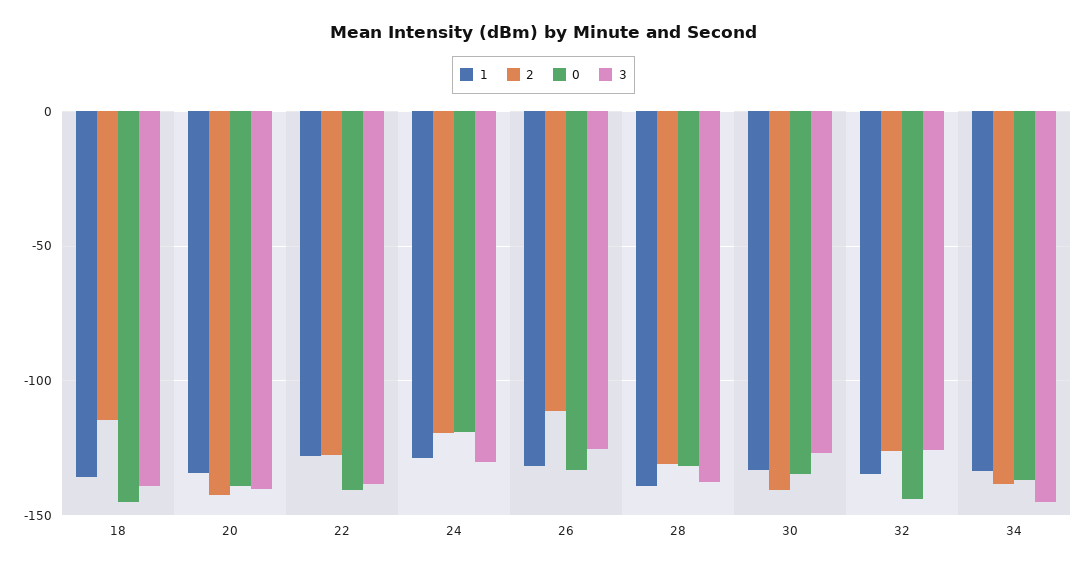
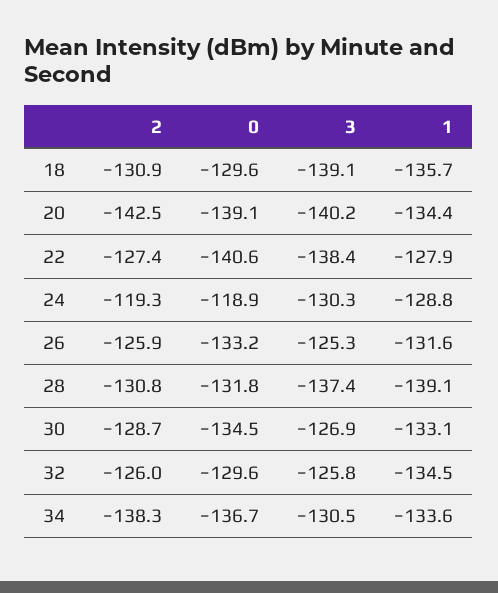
2, 18: -115 -> -130.9
0, 18: -145 -> -129.6
2, 26: -110 -> -125.9
2, 30: -140 -> -128.7
0, 32: -145 -> -129.6
3, 34: -145 -> -130.5

